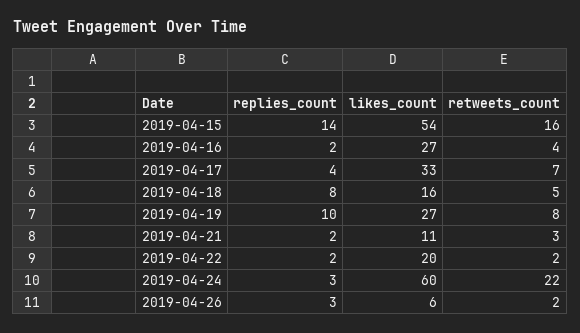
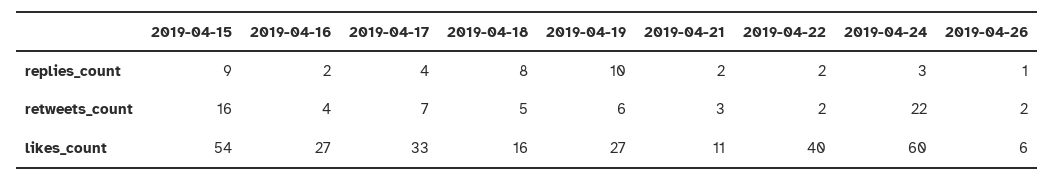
replies_count, 2019-04-15: 14 -> 9
retweets_count, 2019-04-19: 8 -> 6
likes_count, 2019-04-22: 20 -> 40
replies_count, 2019-04-26: 3 -> 1

